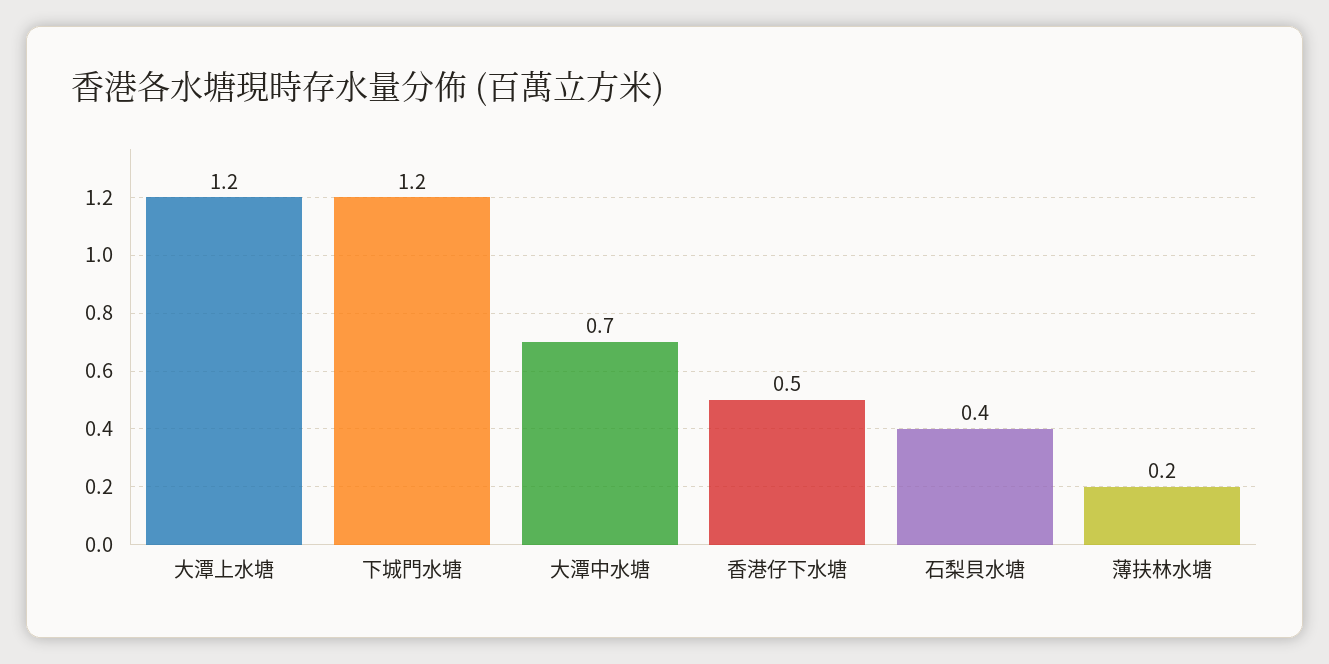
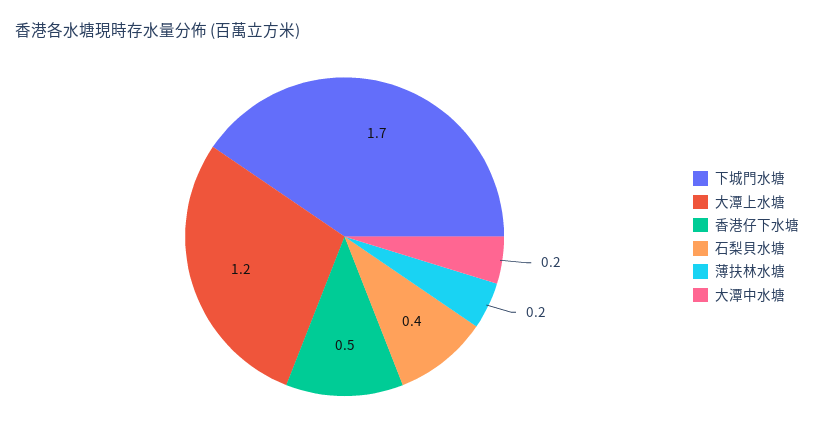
下城門水塘: 1.2 -> 1.7
大潭中水塘: 0.7 -> 0.2

